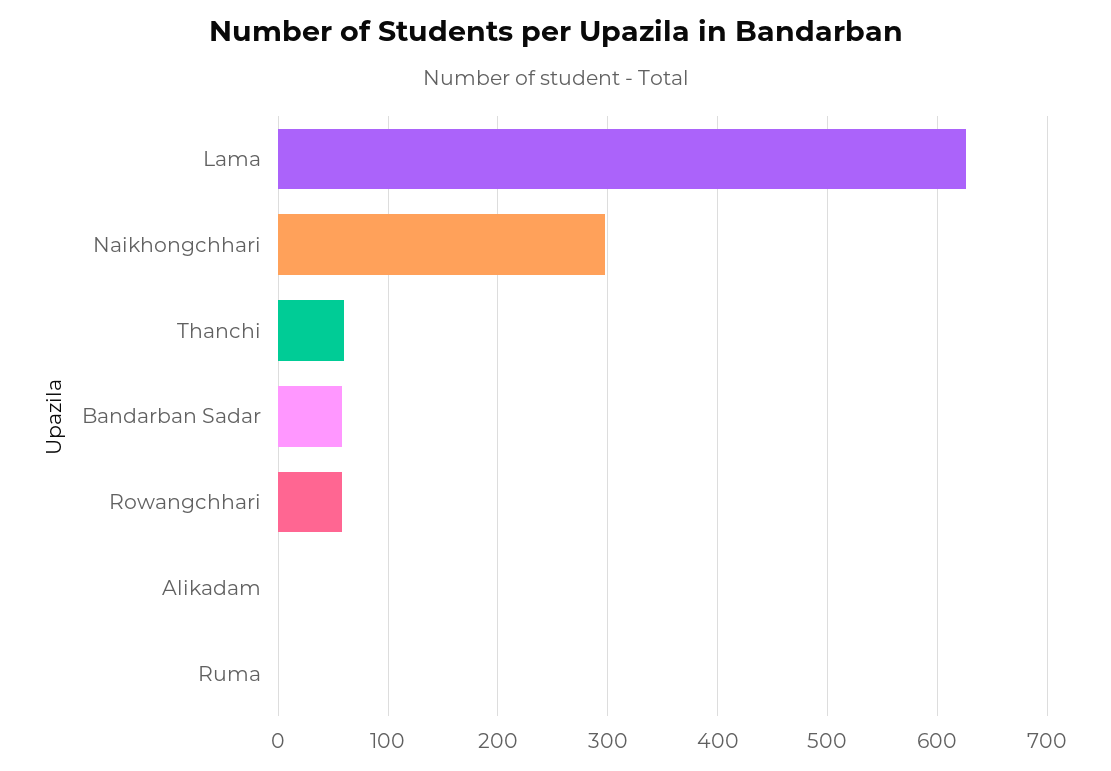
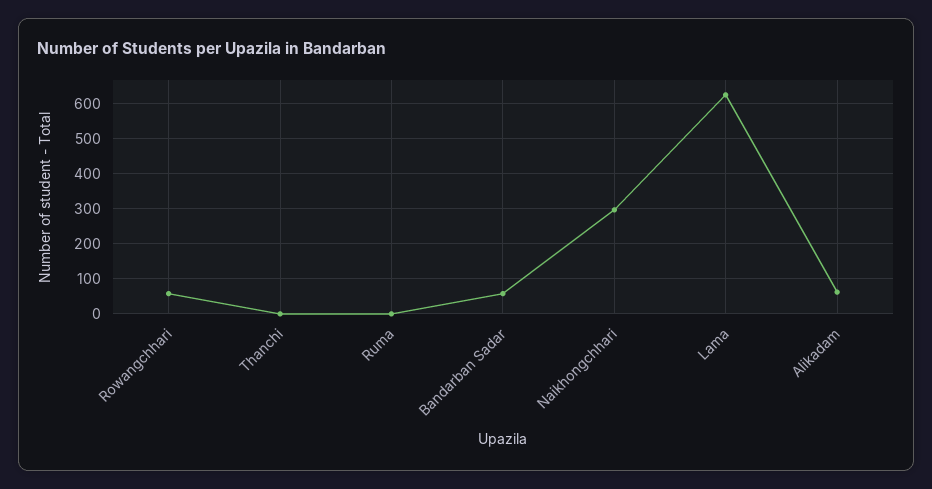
Thanchi: 60 -> 0
Alikadam: 0 -> 60

